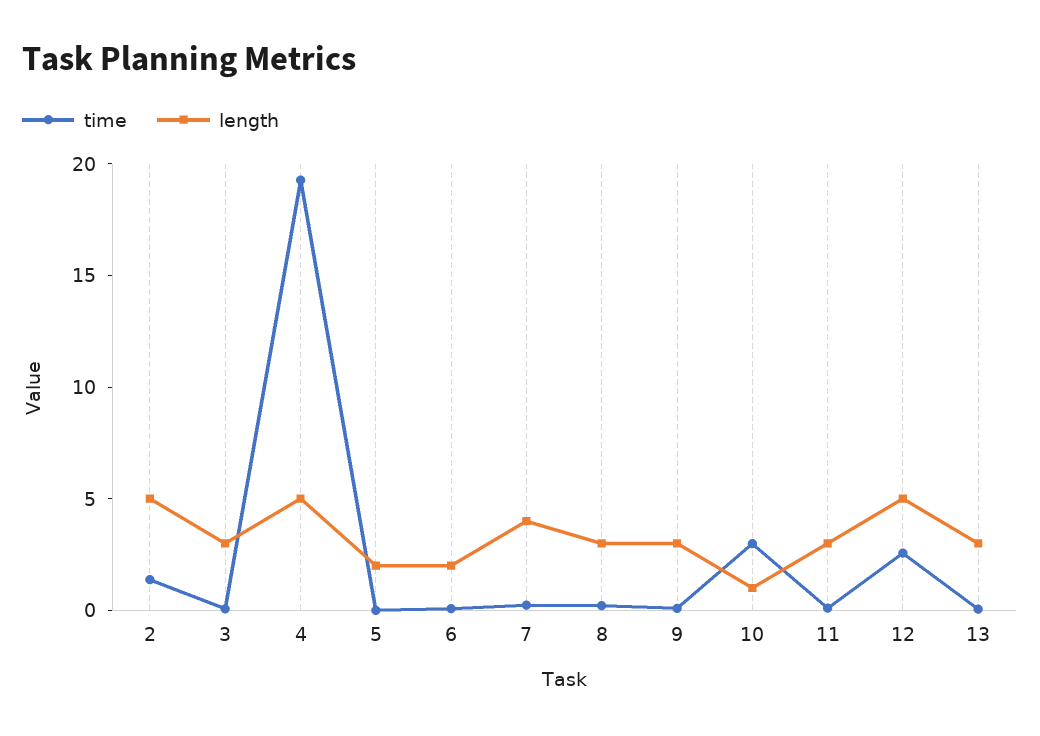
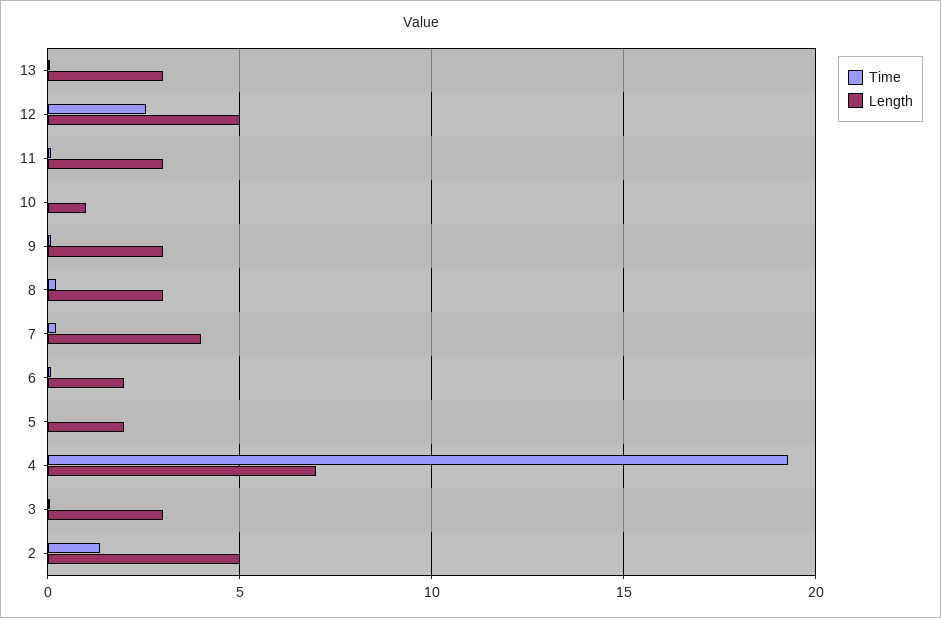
length, 4: 5 -> 7
time, 10: 3 -> 0

